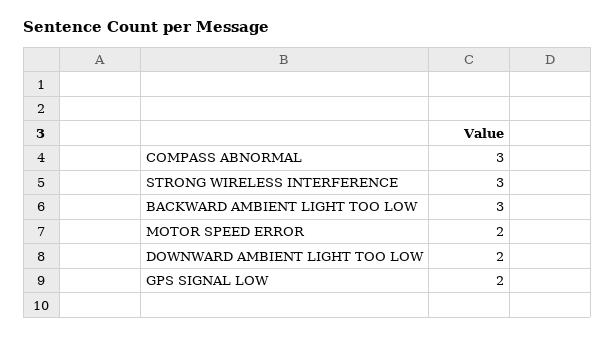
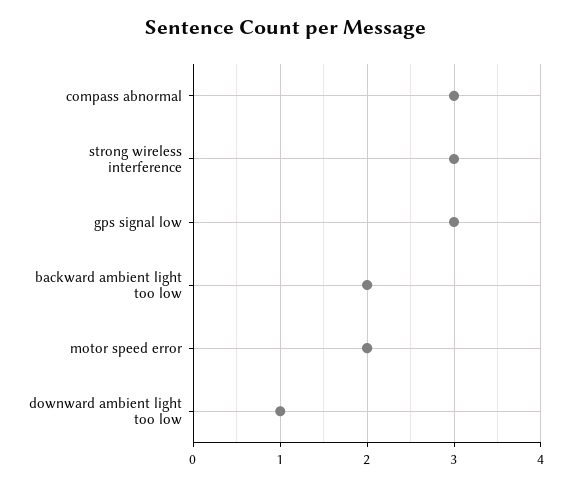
BACKWARD AMBIENT LIGHT TOO LOW: 3 -> 2
DOWNWARD AMBIENT LIGHT TOO LOW: 2 -> 1
GPS SIGNAL LOW: 2 -> 3

